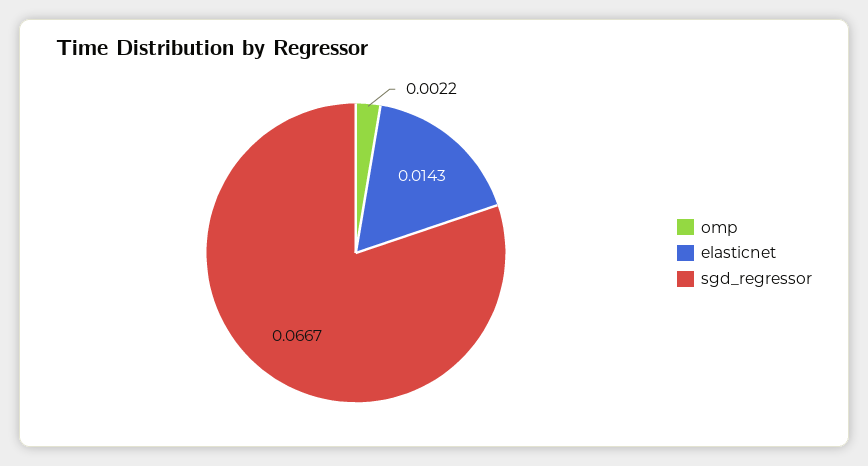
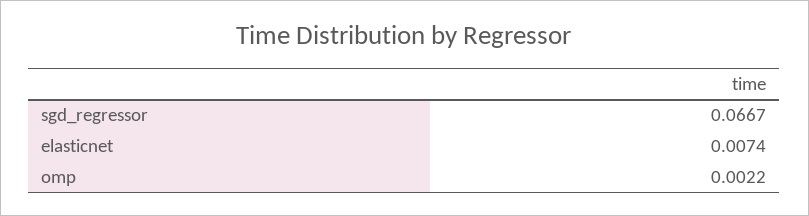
elasticnet: 0.0143 -> 0.0074

